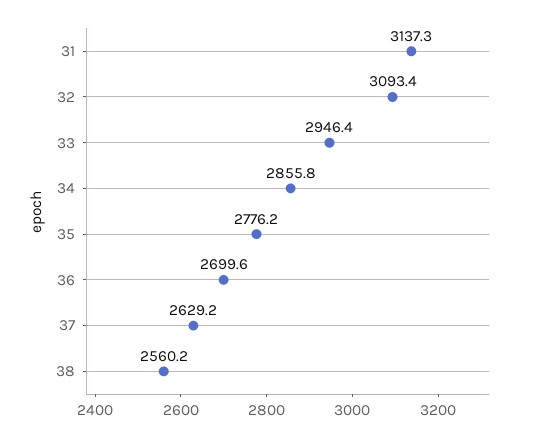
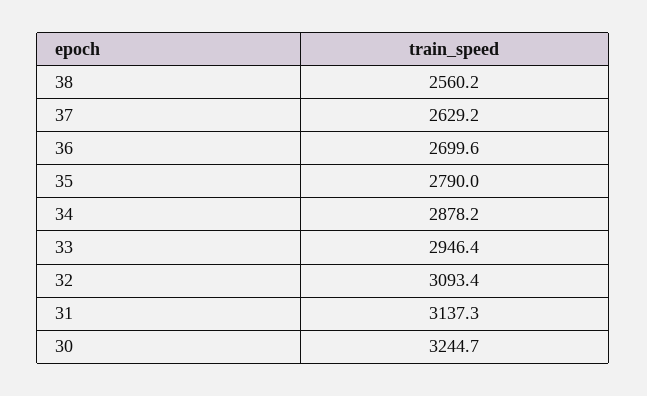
34: 2855.8 -> 2878.2
35: 2776.2 -> 2790
30: none -> 3244.7

